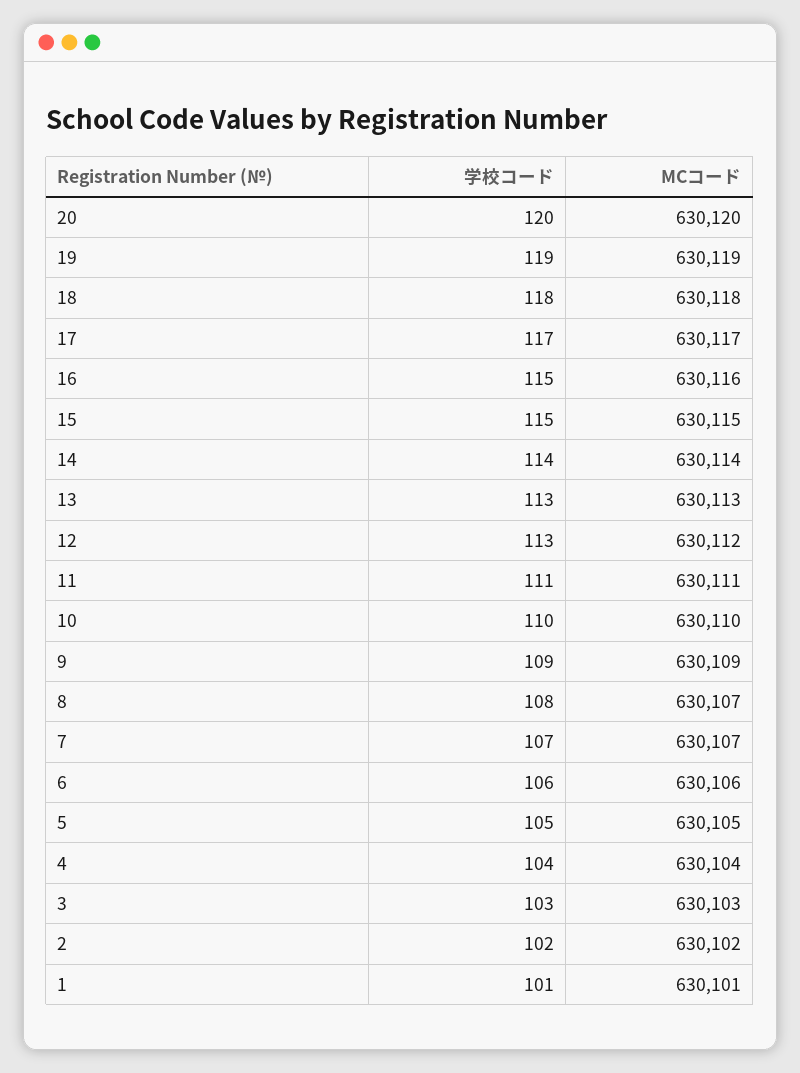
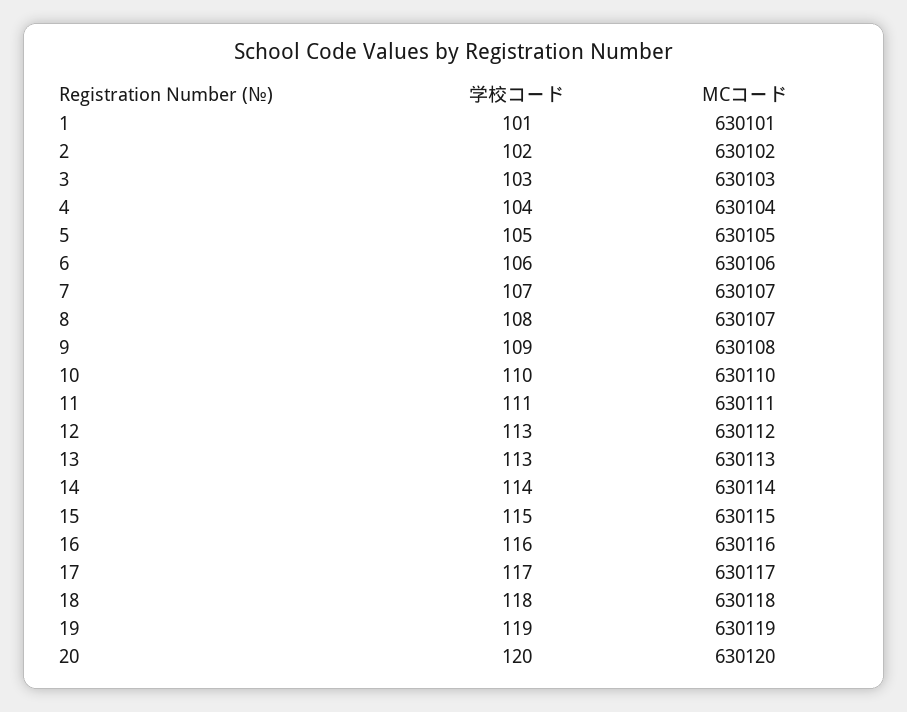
学校コード, 16: 115 -> 116
MCコード, 9: 630109 -> 630108

